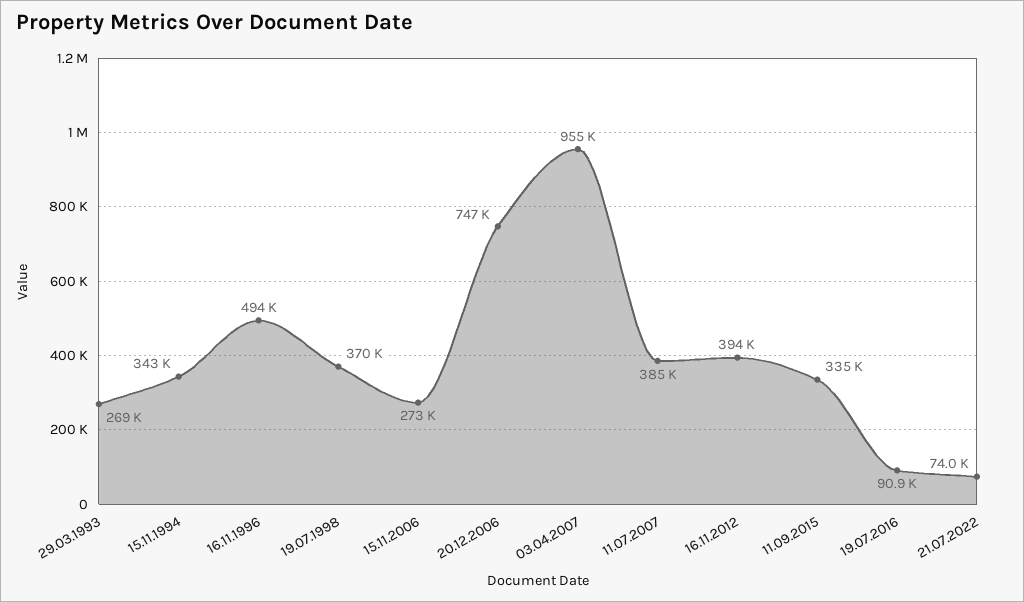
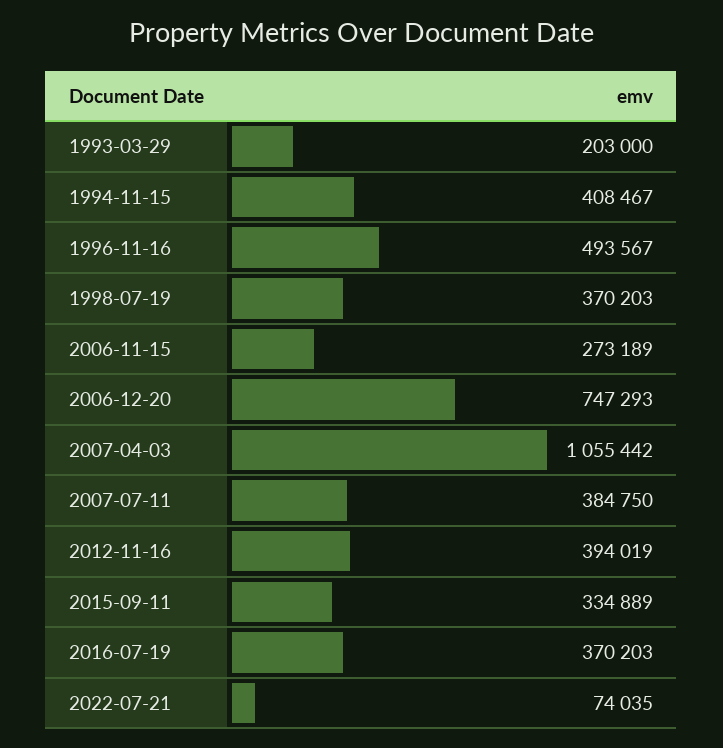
29.03.1993: 269000 -> 203000
15.11.1994: 343000 -> 408467
03.04.2007: 955000 -> 1055442
19.07.2016: 90900 -> 370203

